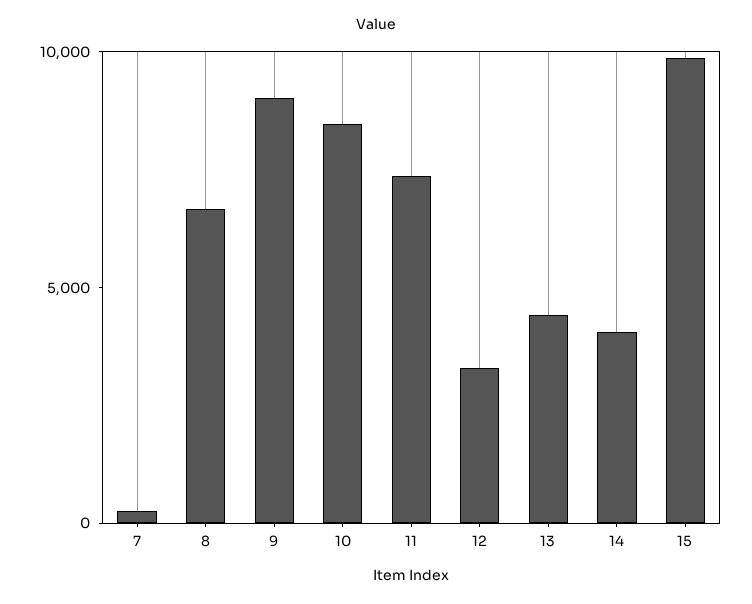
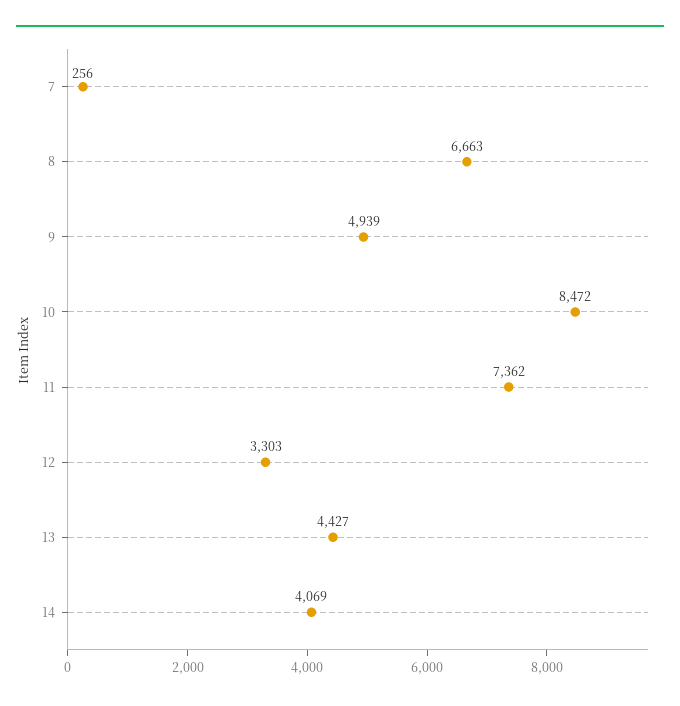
9: 9000 -> 4939
15: 10000 -> none

